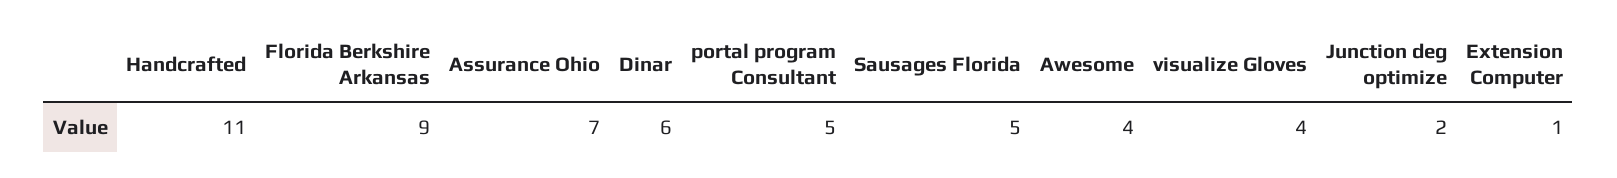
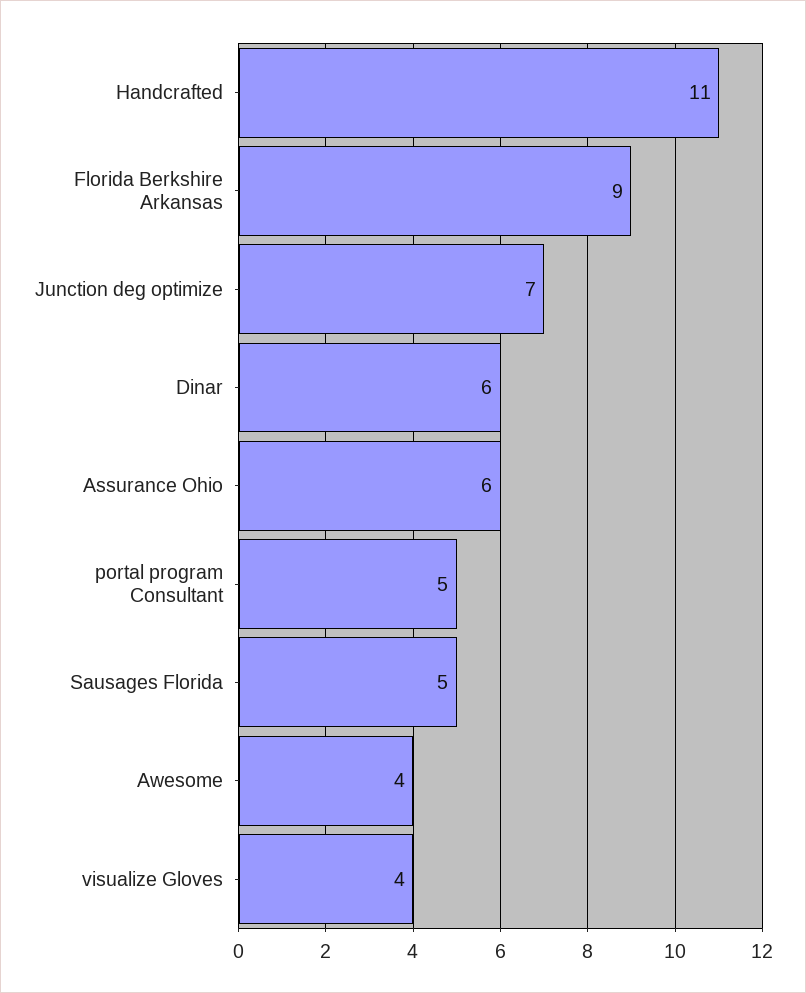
Assurance Ohio: 7 -> 6
Junction deg optimize: 2 -> 7
Extension Computer: 1 -> none

